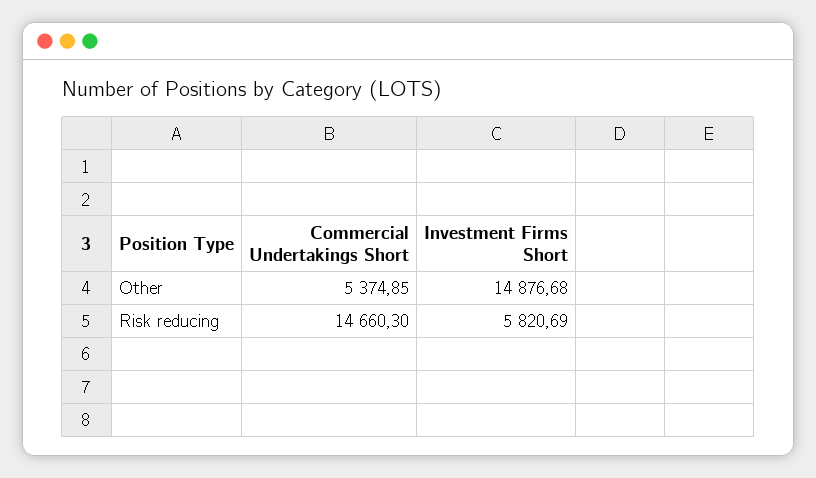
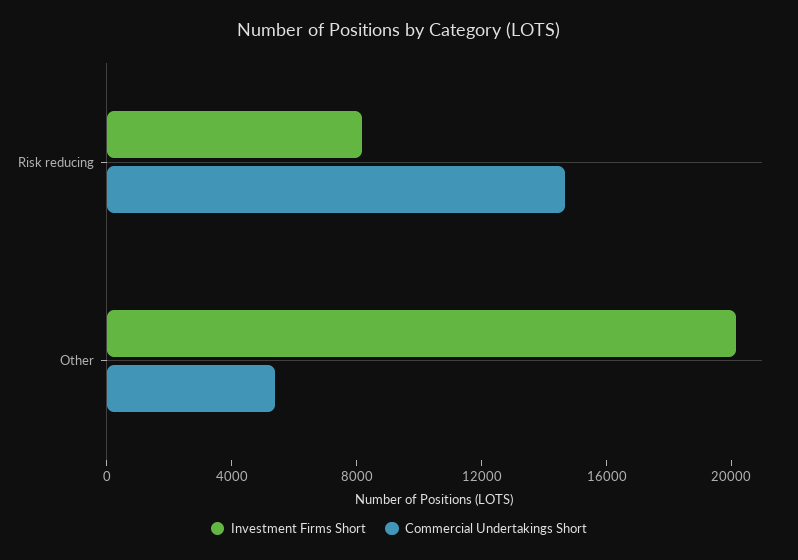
Investment Firms Short, Other: 14876.68 -> 20000
Investment Firms Short, Risk reducing: 5820.69 -> 8000

